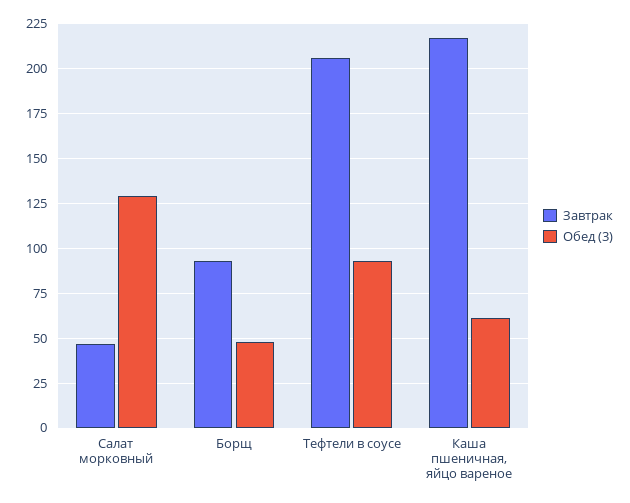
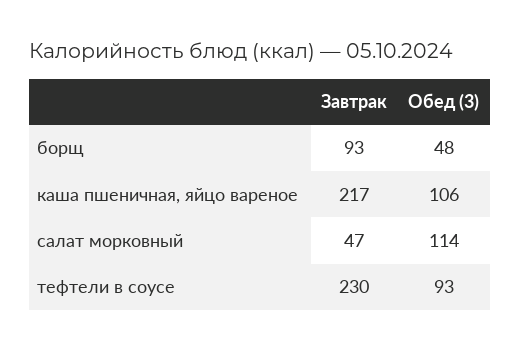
Обед (3), Салат морковный: 130 -> 114
Завтрак, Тефтели в соусе: 205 -> 230
Обед (3), Каша пшеничная, яйцо вареное: 60 -> 106

